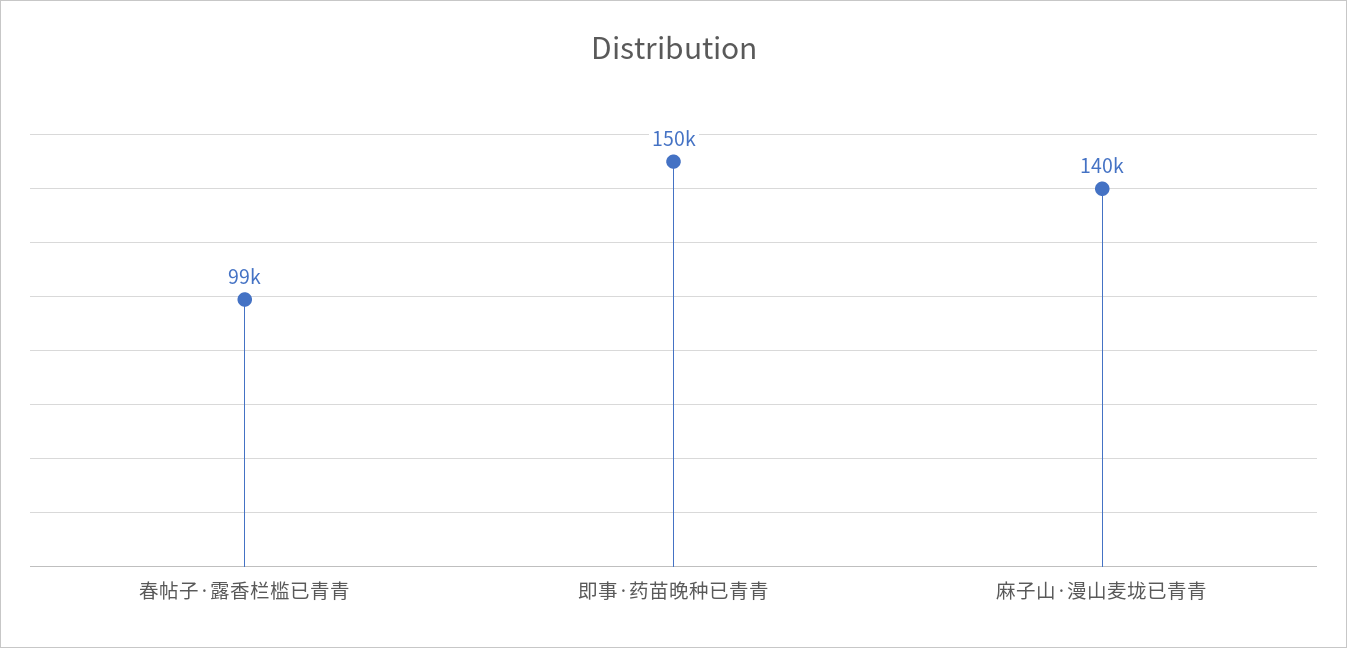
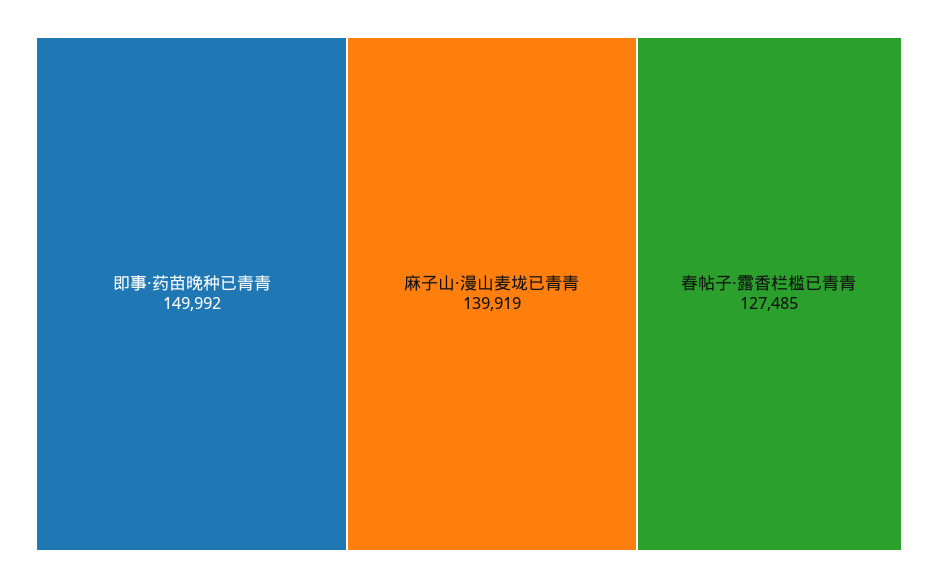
春帖子·露香栏槛已青青: 99000 -> 127485

